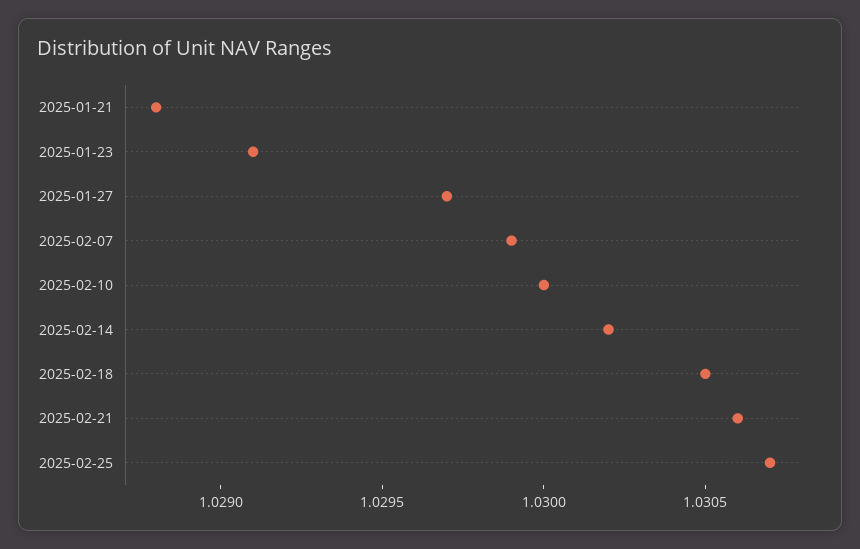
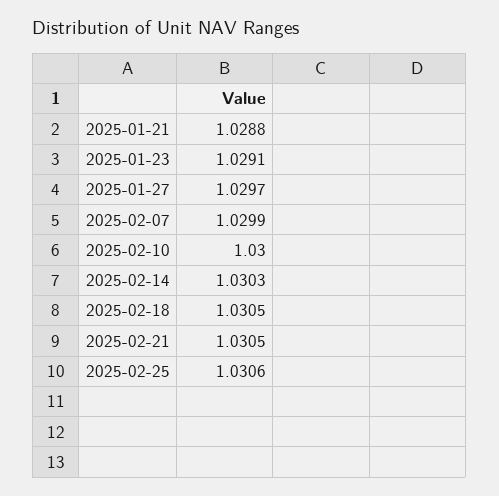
2025-02-14: 1.0302 -> 1.0303
2025-02-21: 1.0306 -> 1.0305
2025-02-25: 1.0307 -> 1.0306

